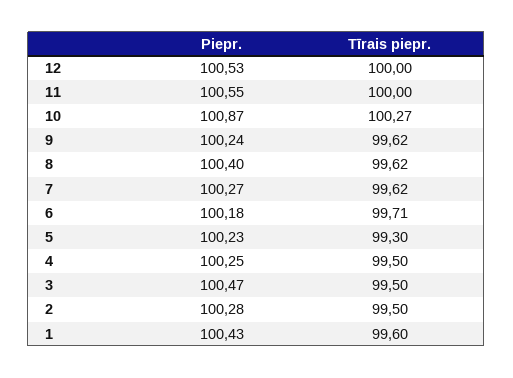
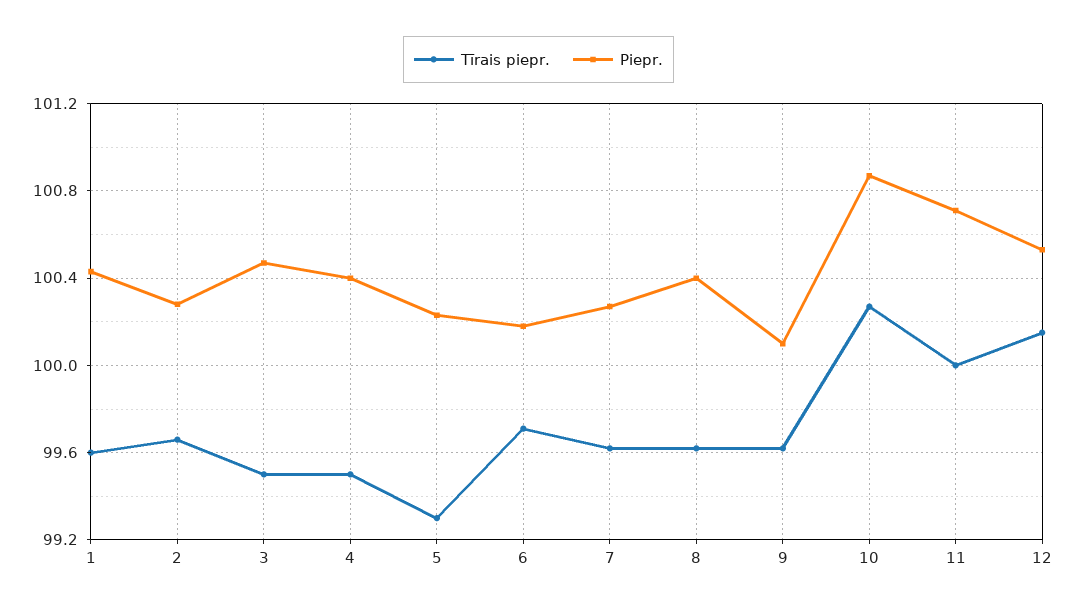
Tīrais piepr., 12: 100 -> 100.15
Piepr., 11: 100.55 -> 100.7
Piepr., 9: 100.24 -> 100.1
Piepr., 4: 100.25 -> 100.4
Tīrais piepr., 2: 99.5 -> 99.65

